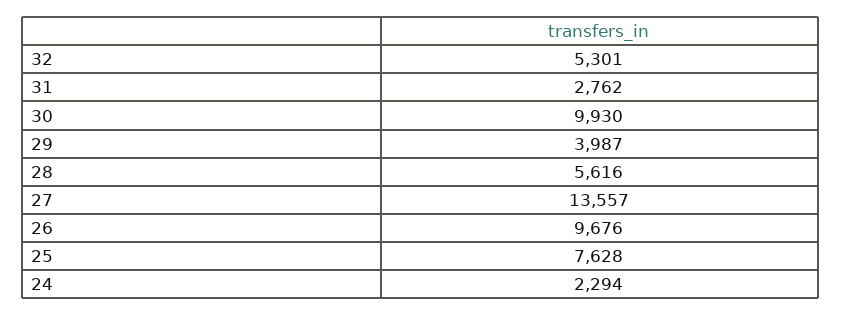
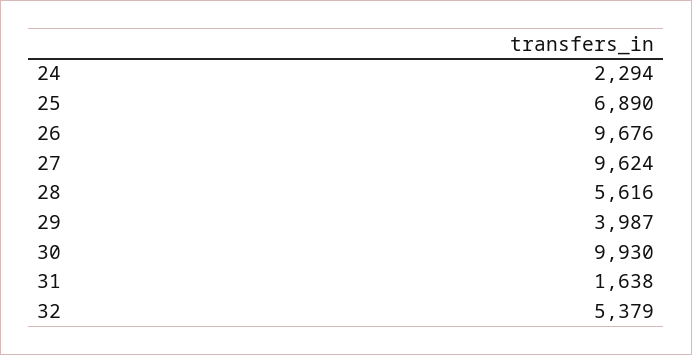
32: 5301 -> 5379
31: 2762 -> 1638
27: 13557 -> 9624
25: 7628 -> 6890

